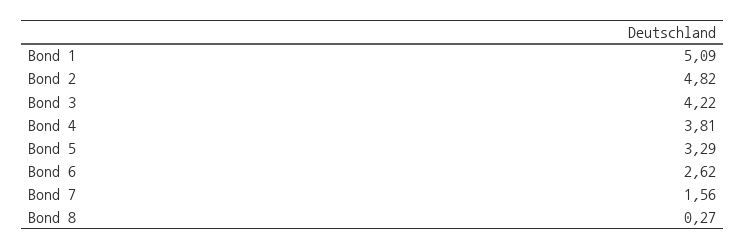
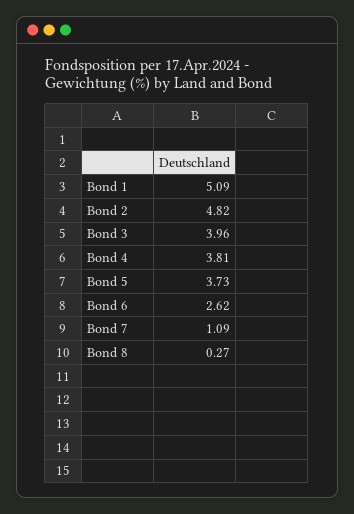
Bond 3: 4.22 -> 3.96
Bond 5: 3.29 -> 3.73
Bond 7: 1.56 -> 1.09

